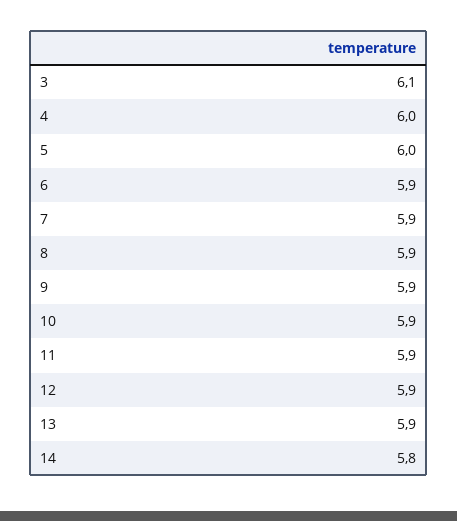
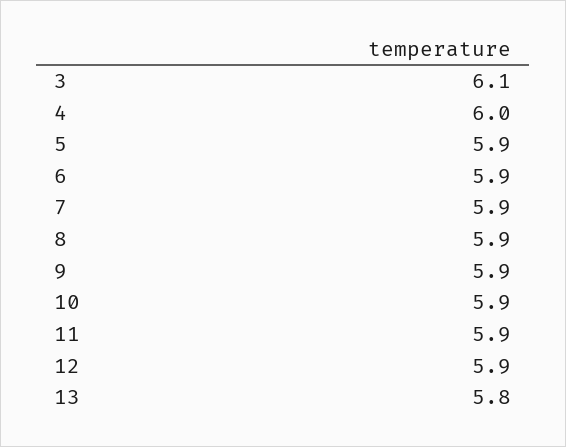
5: 6 -> 5.9
13: 5.9 -> 5.8
14: 5.8 -> none

